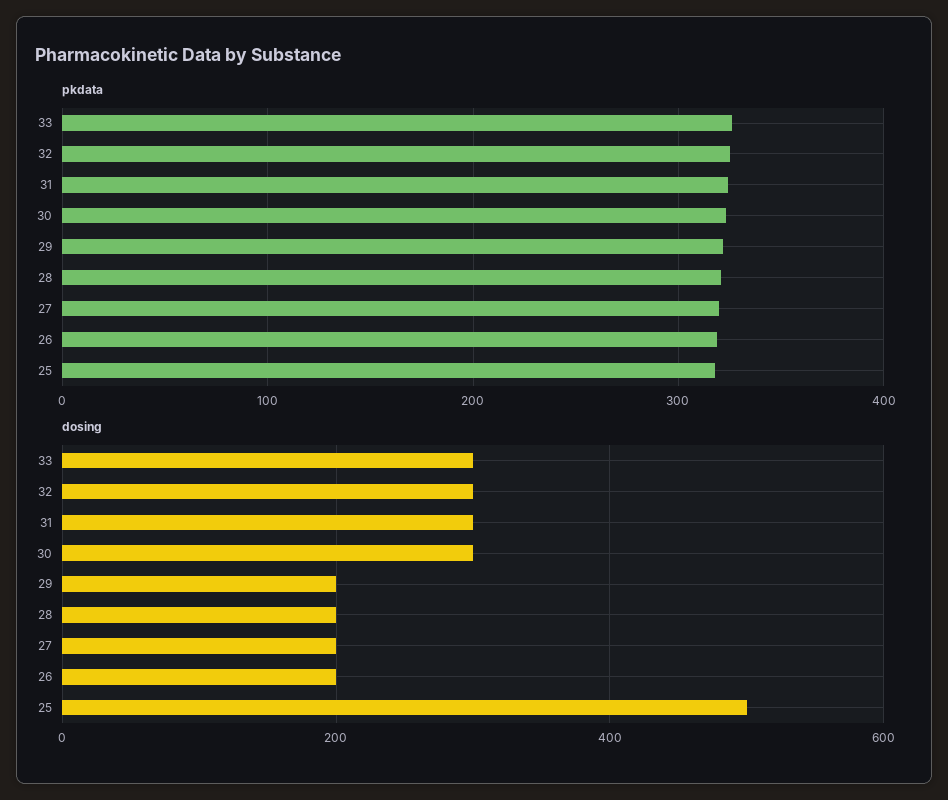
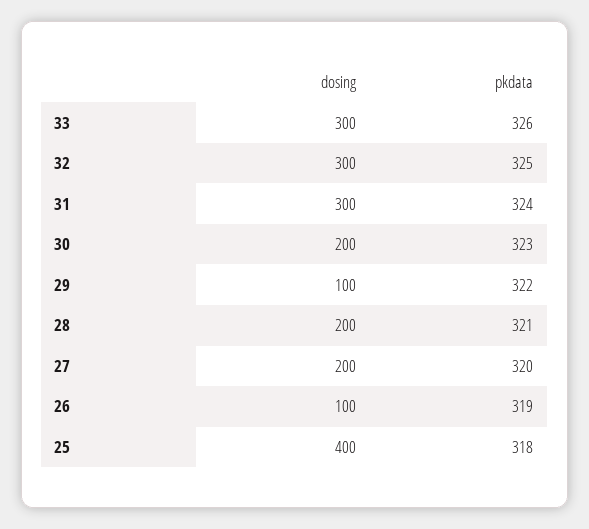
dosing, 30: 300 -> 200
dosing, 29: 200 -> 100
dosing, 26: 200 -> 100
dosing, 25: 500 -> 400

